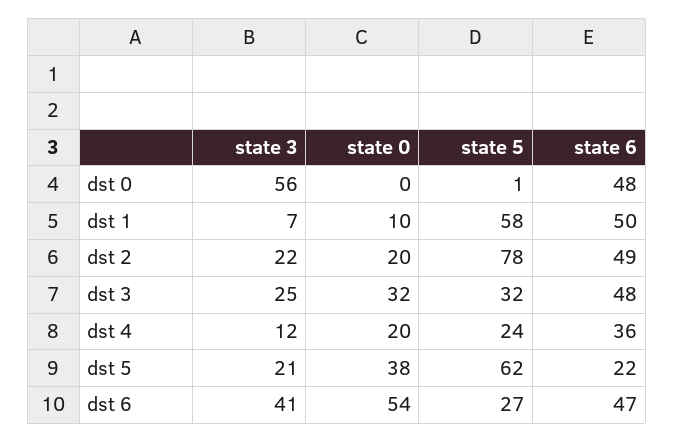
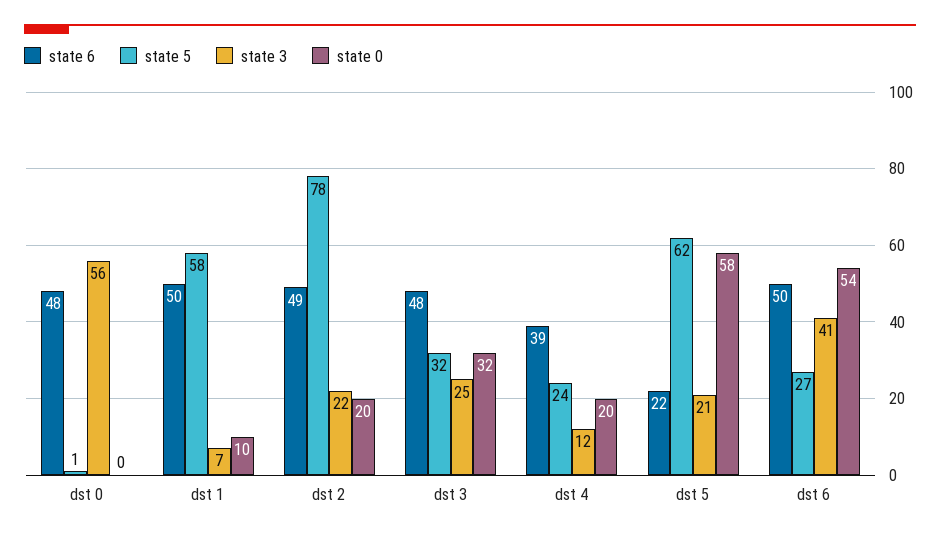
state 6, dst 4: 36 -> 39
state 0, dst 5: 38 -> 58
state 6, dst 6: 47 -> 50

